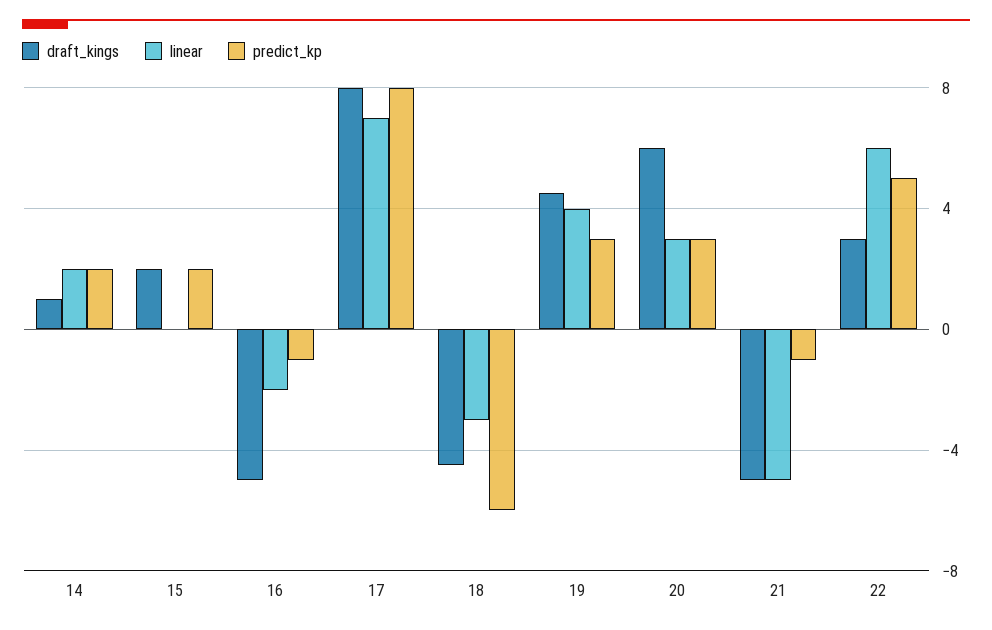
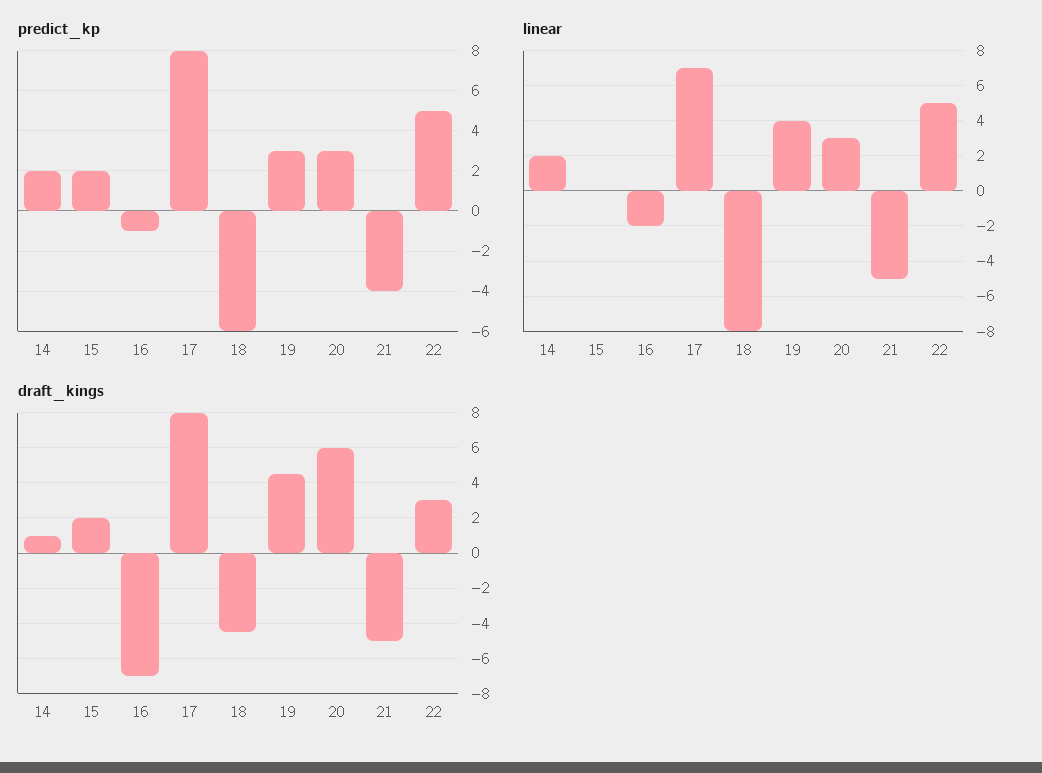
draft_kings, 16: -5 -> -7
linear, 18: -3 -> -8
predict_kp, 21: -1 -> -4
linear, 22: 6 -> 5

